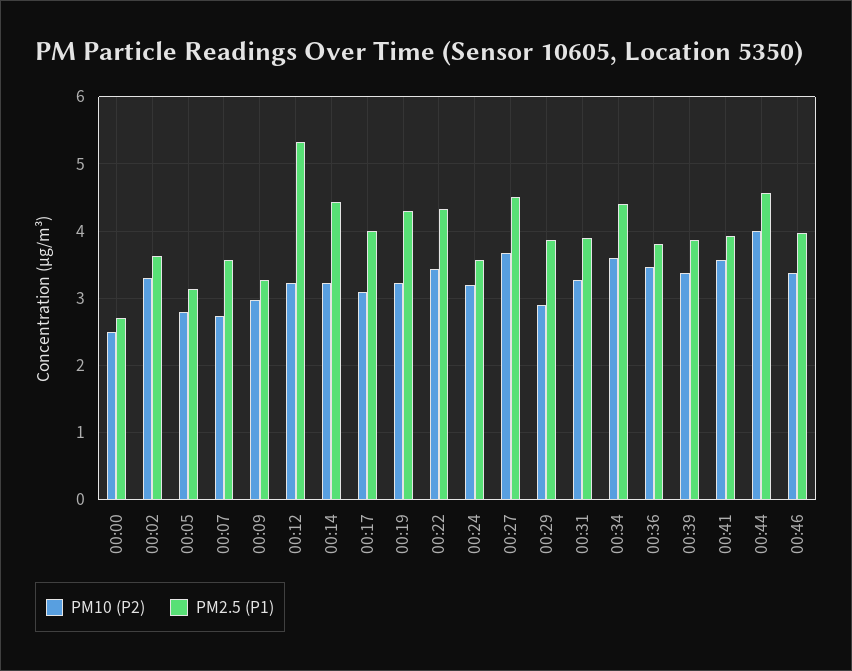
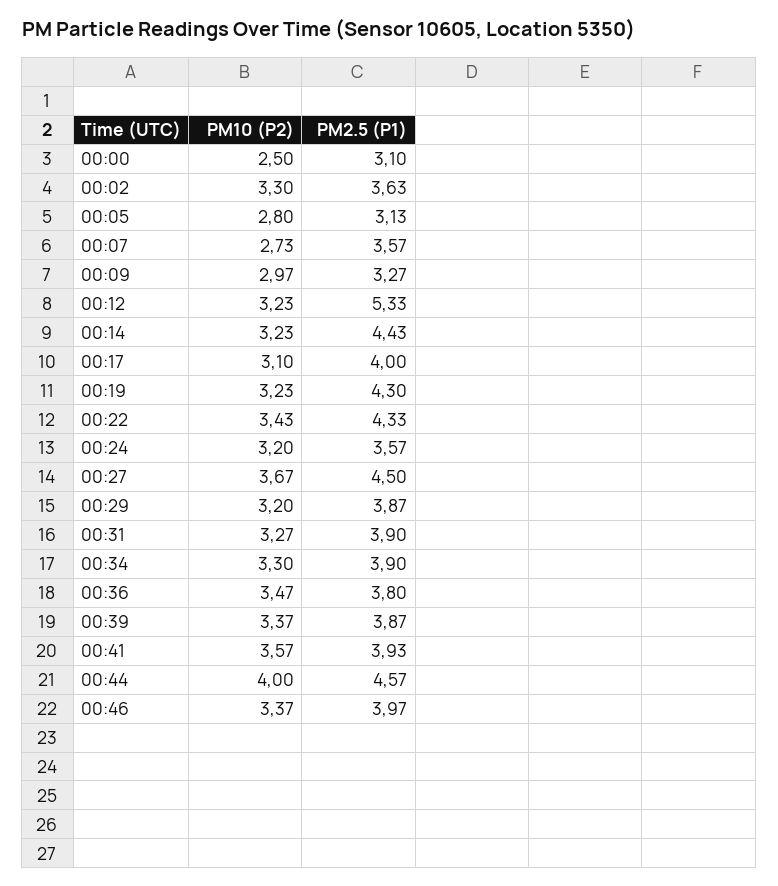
PM2.5 (P1), 00:00: 2.7 -> 3.1
PM10 (P2), 00:29: 2.9 -> 3.2
PM10 (P2), 00:34: 3.6 -> 3.3
PM2.5 (P1), 00:34: 4.4 -> 3.9

